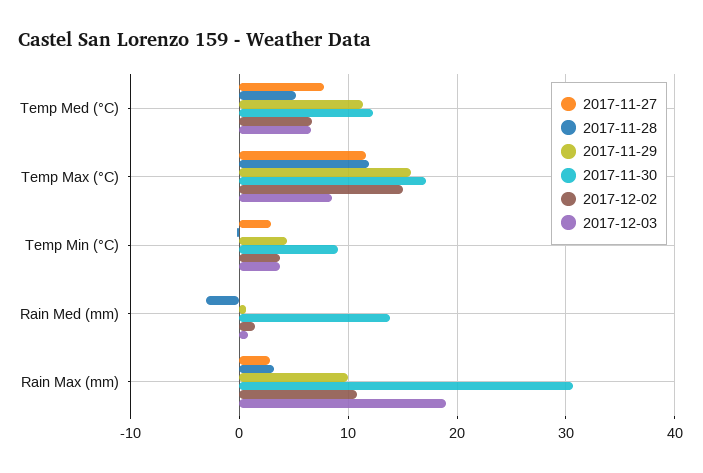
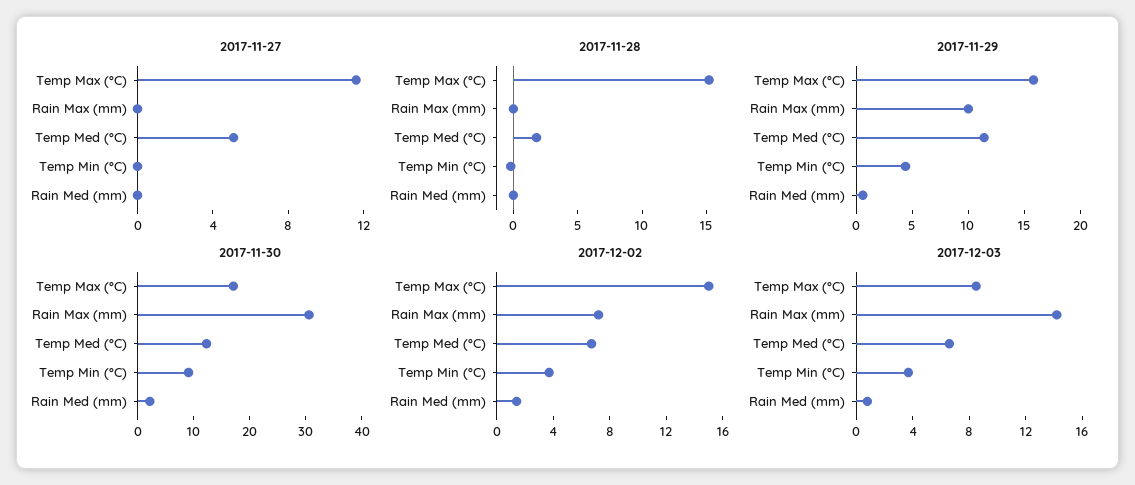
2017-11-27, Temp Med (°C): 8 -> 5
2017-11-28, Temp Med (°C): 5 -> 2
2017-11-28, Temp Max (°C): 12 -> 15
2017-11-27, Temp Min (°C): 3 -> 0
2017-11-28, Rain Med (mm): -3 -> 0
2017-11-30, Rain Med (mm): 14 -> 2
2017-11-27, Rain Max (mm): 3 -> 0
2017-11-28, Rain Max (mm): 3 -> 0
2017-12-02, Rain Max (mm): 11 -> 7
2017-12-03, Rain Max (mm): 19 -> 14

